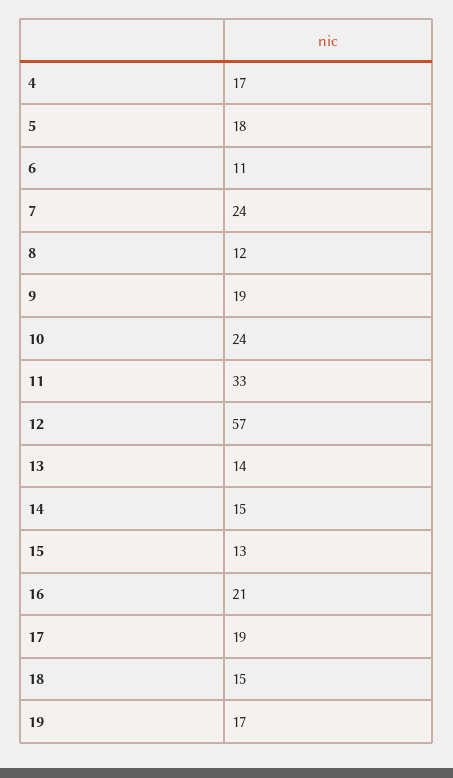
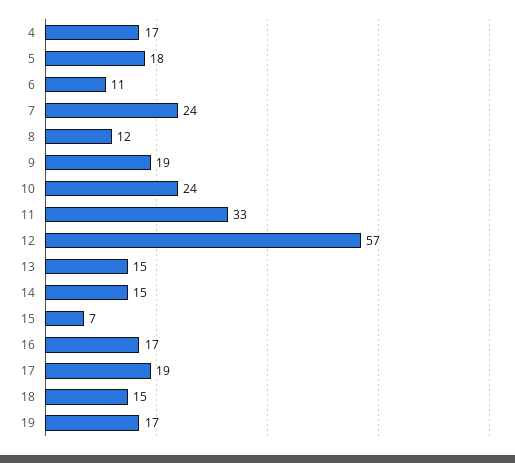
13: 14 -> 15
15: 13 -> 7
16: 21 -> 17

